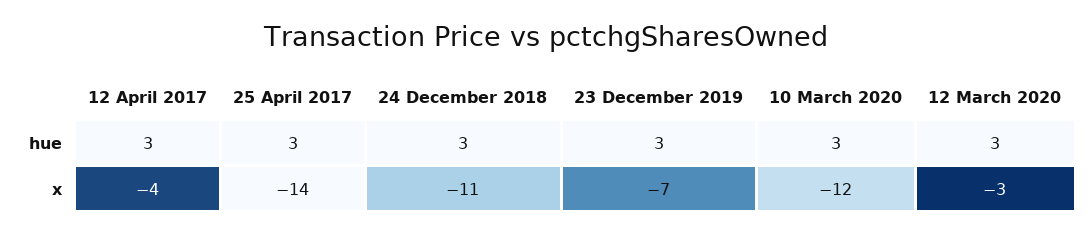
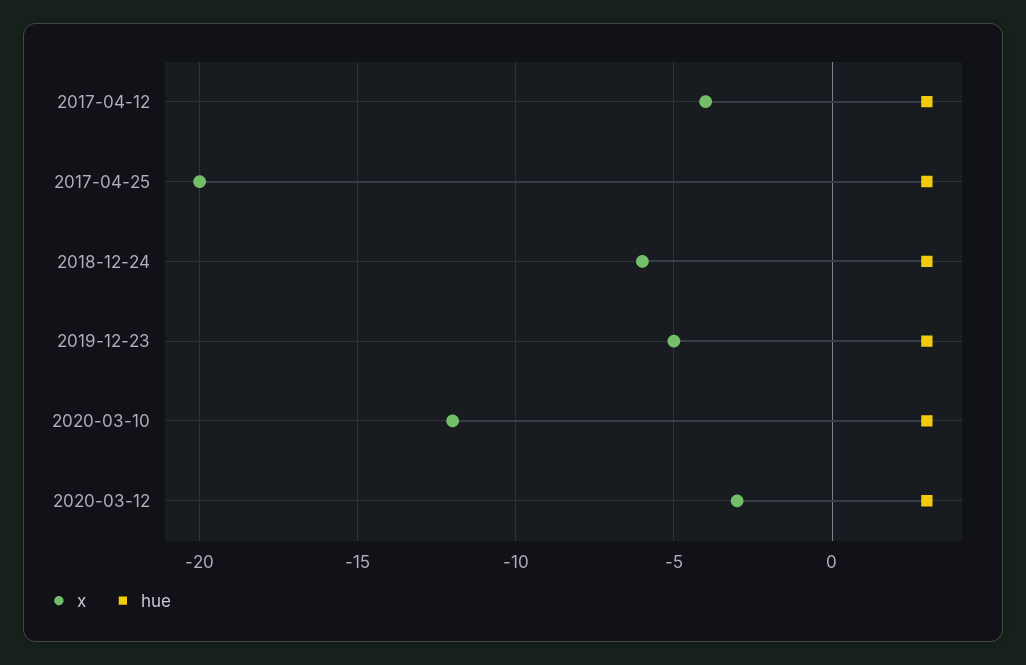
x, 25 April 2017: -14 -> -20
x, 24 December 2018: -11 -> -6
x, 23 December 2019: -7 -> -5

